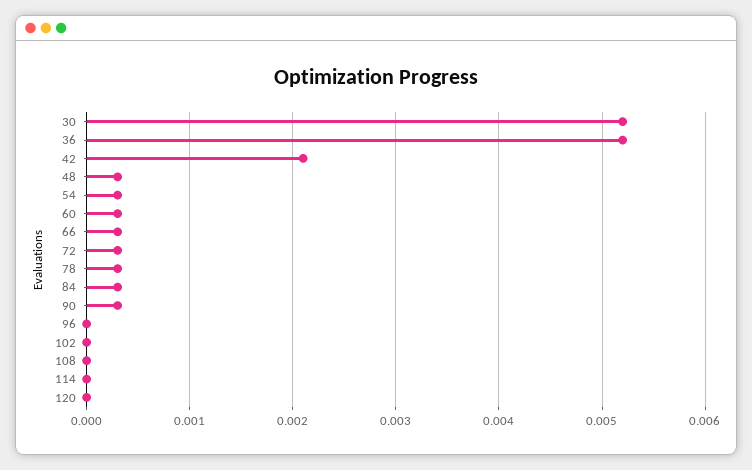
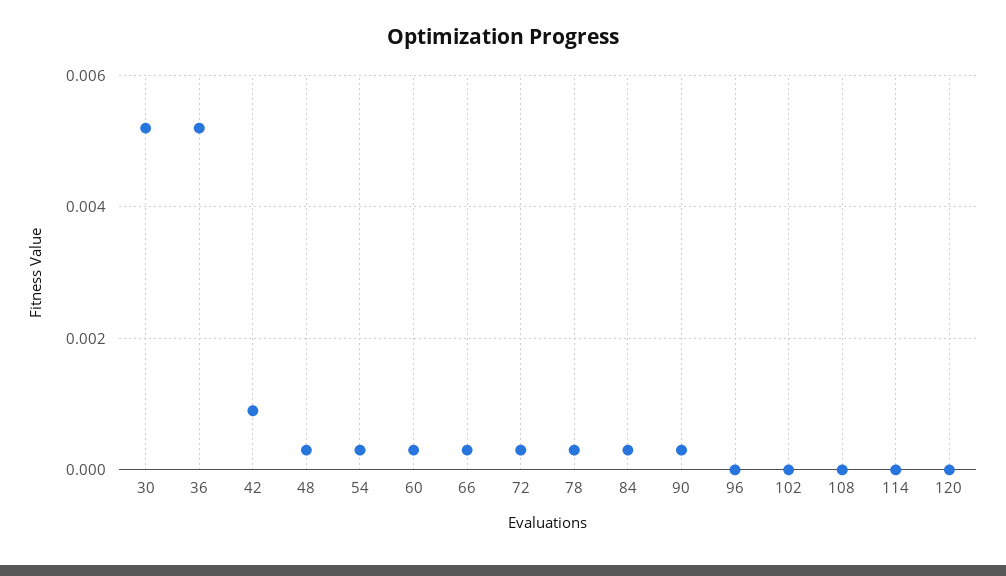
42: 0.0021 -> 0.001

